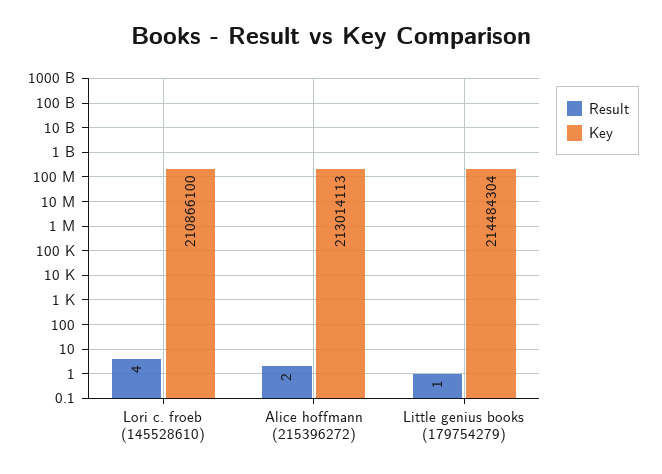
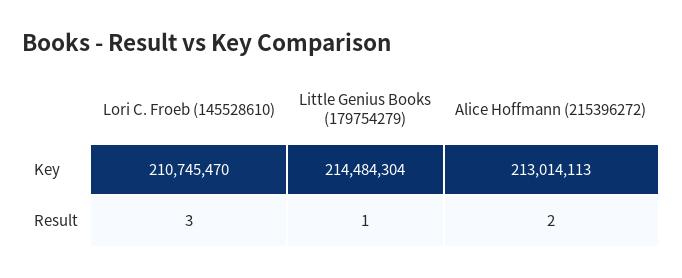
Result, Lori c. froeb (145528610): 4 -> 3
Key, Lori c. froeb (145528610): 210866100 -> 210745470

